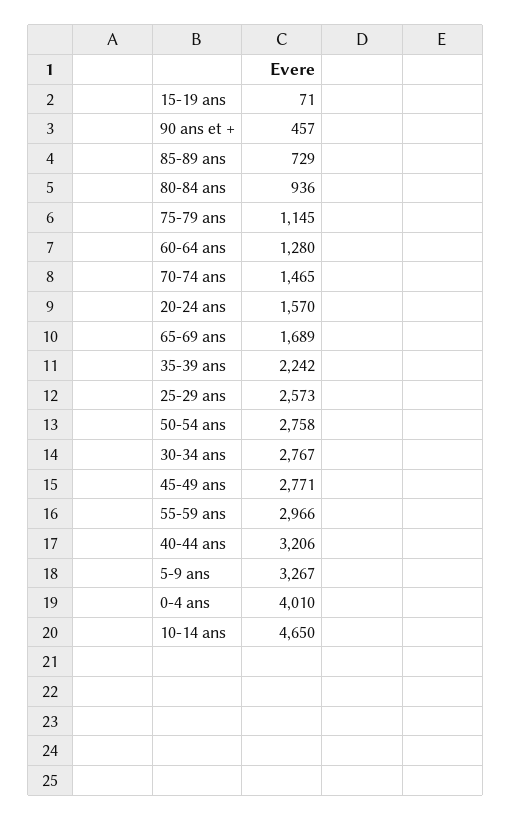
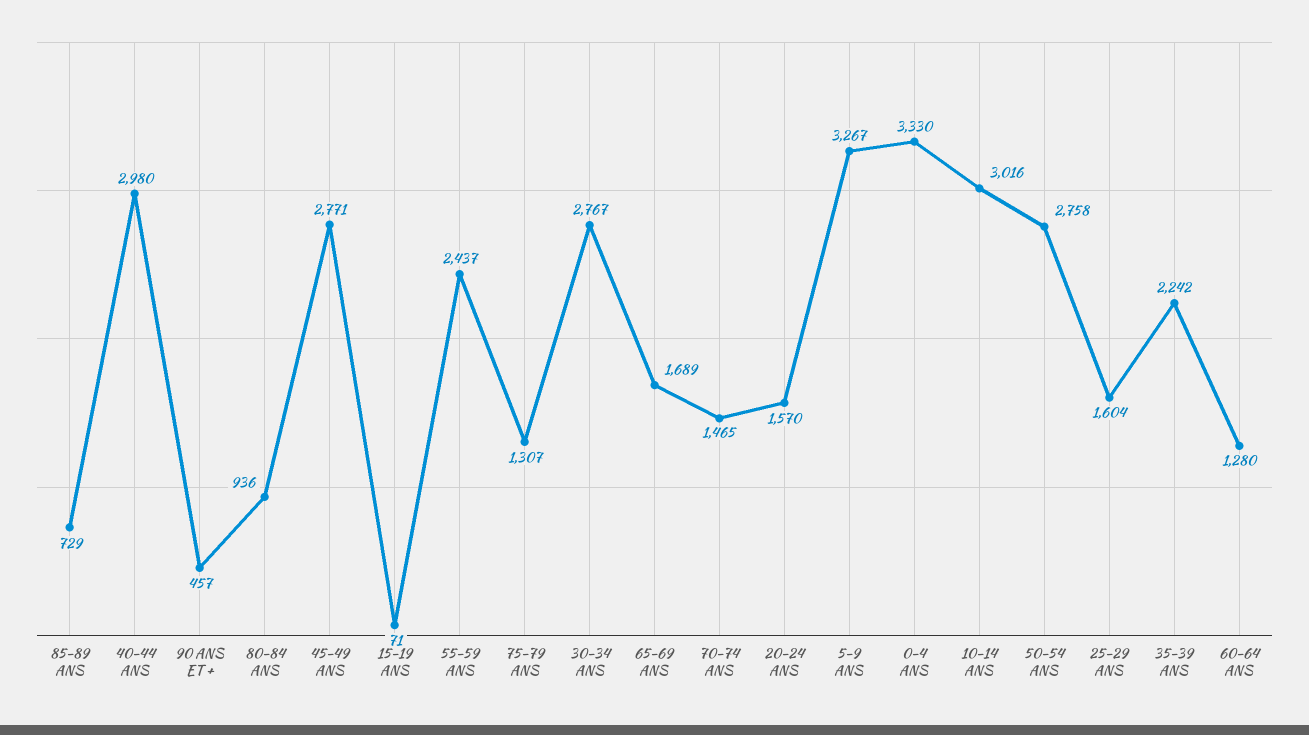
75-79 ans: 1145 -> 1307
25-29 ans: 2573 -> 1604
55-59 ans: 2966 -> 2437
40-44 ans: 3206 -> 2980
0-4 ans: 4010 -> 3330
10-14 ans: 4650 -> 3016

